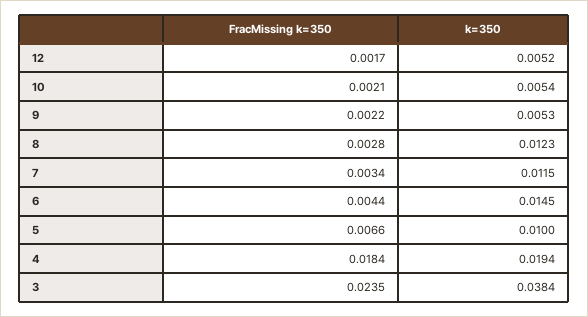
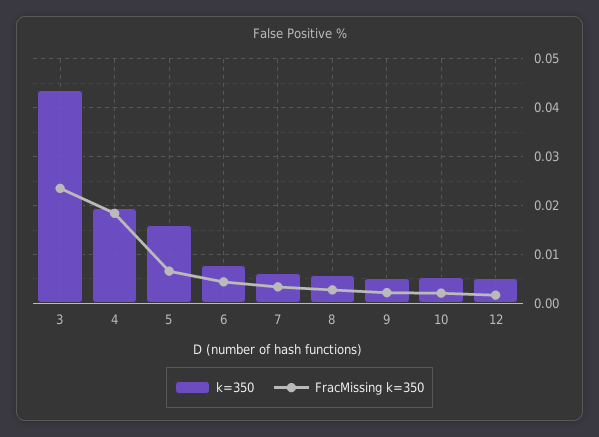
k=350, 8: 0.0123 -> 0.006
k=350, 7: 0.0115 -> 0.006
k=350, 6: 0.0145 -> 0.008
k=350, 5: 0.01 -> 0.016
k=350, 3: 0.0384 -> 0.044

